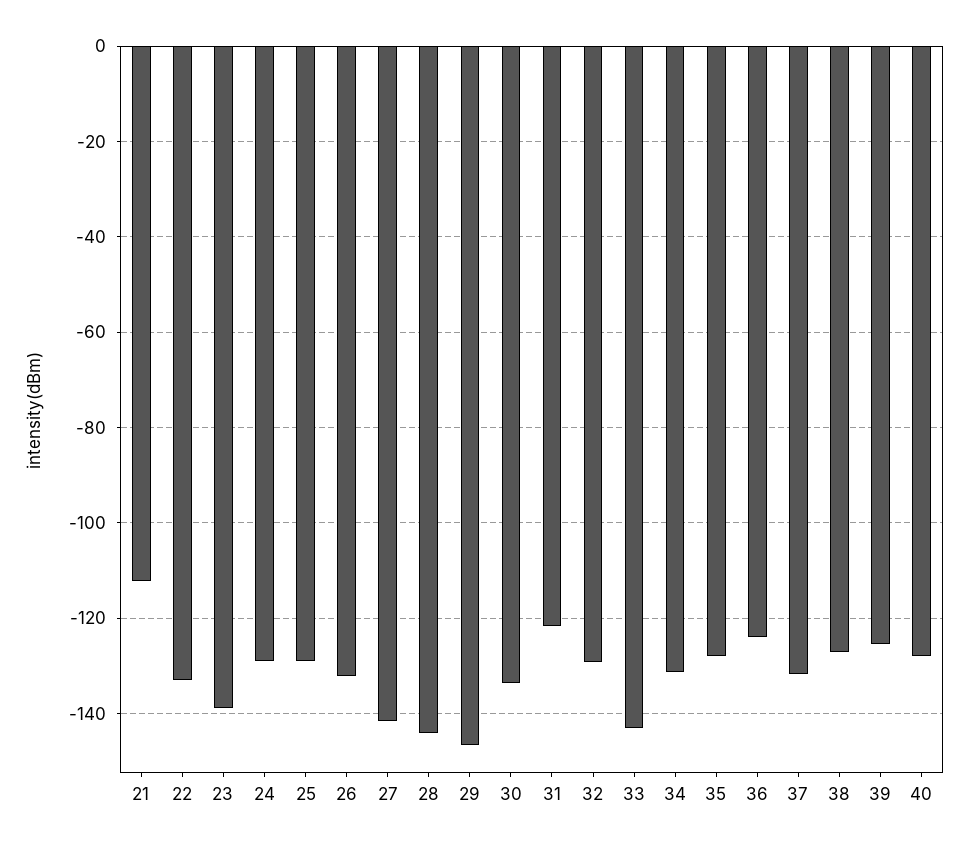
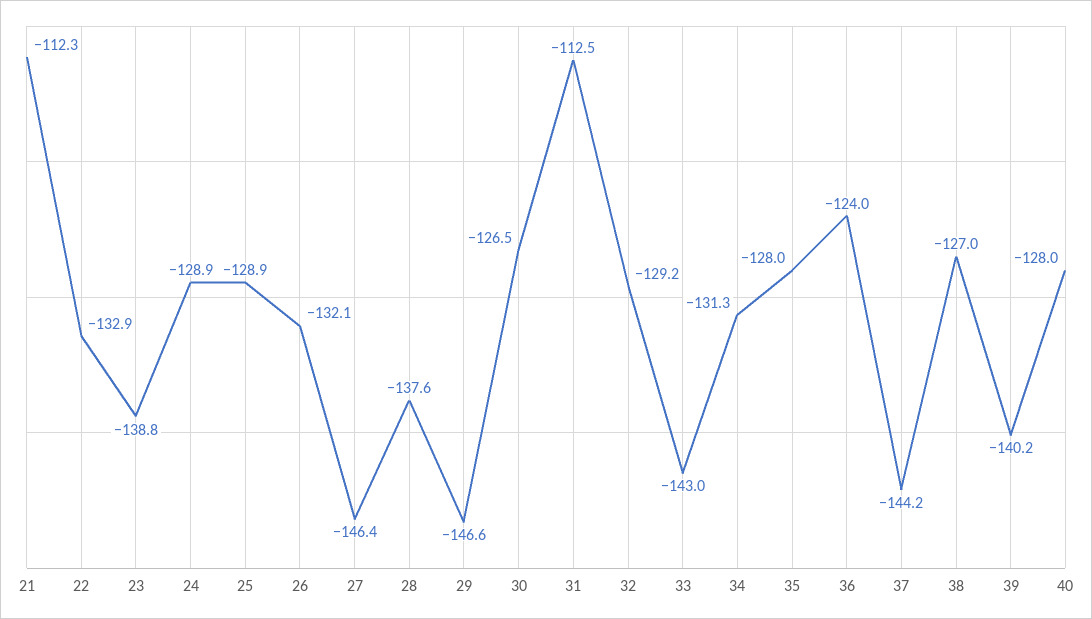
27: -142 -> -146.4
28: -144 -> -137.6
30: -134 -> -126.5
31: -122 -> -112.5
37: -132 -> -144.2
39: -126 -> -140.2

